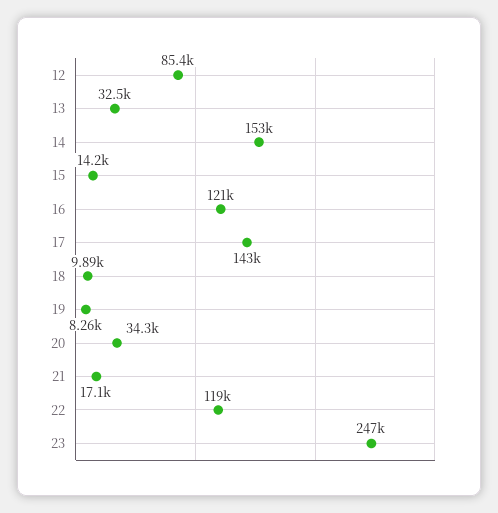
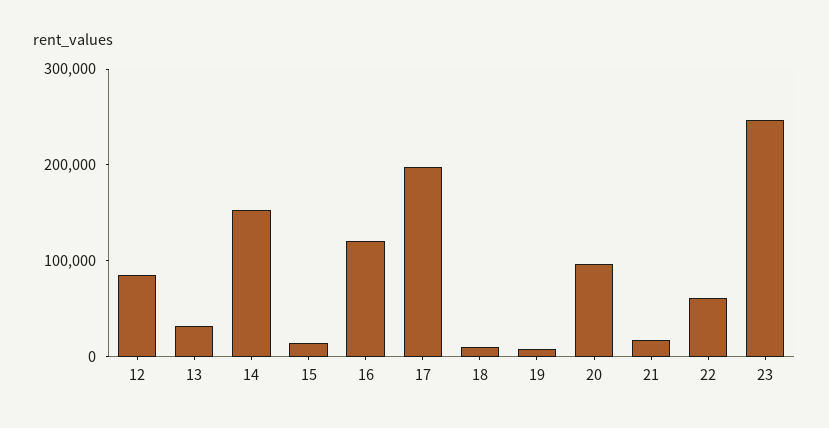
17: 143000 -> 200000
20: 34300 -> 100000
22: 119000 -> 60000

